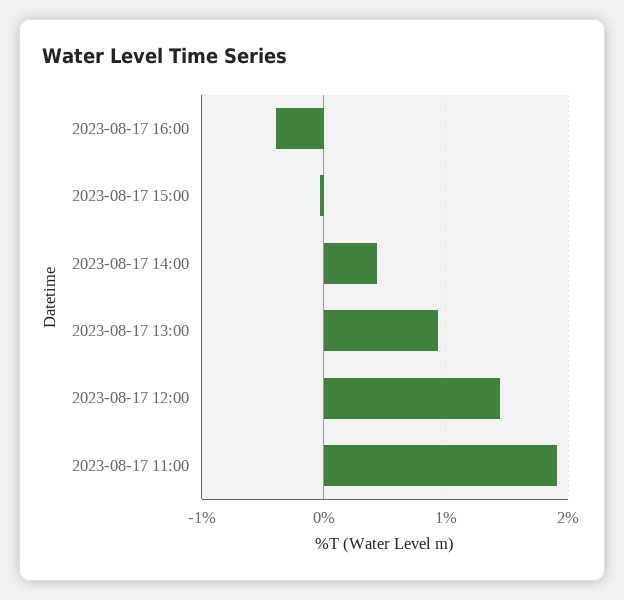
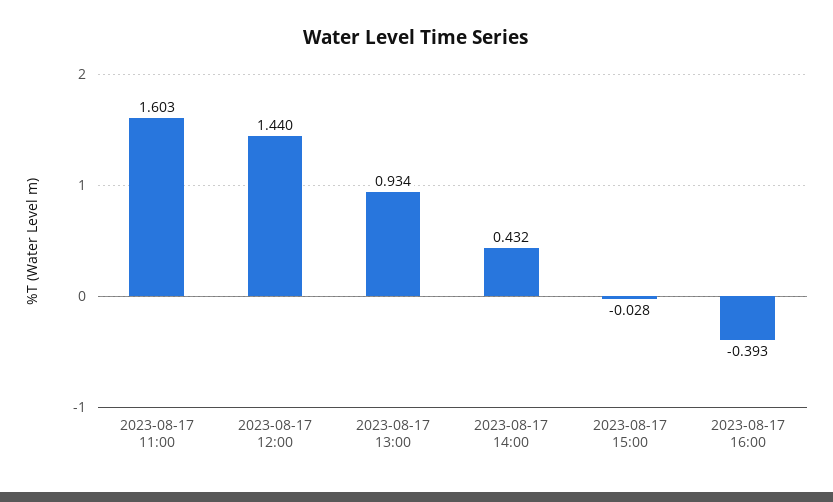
2023-08-17 11:00: 1.9 -> 1.603

